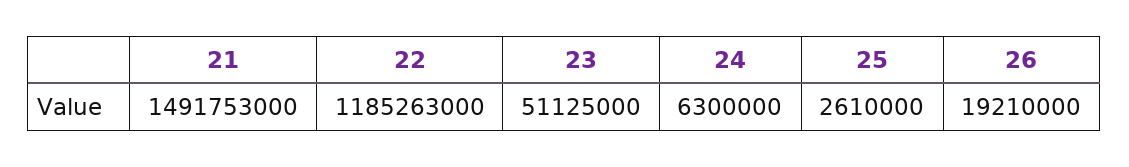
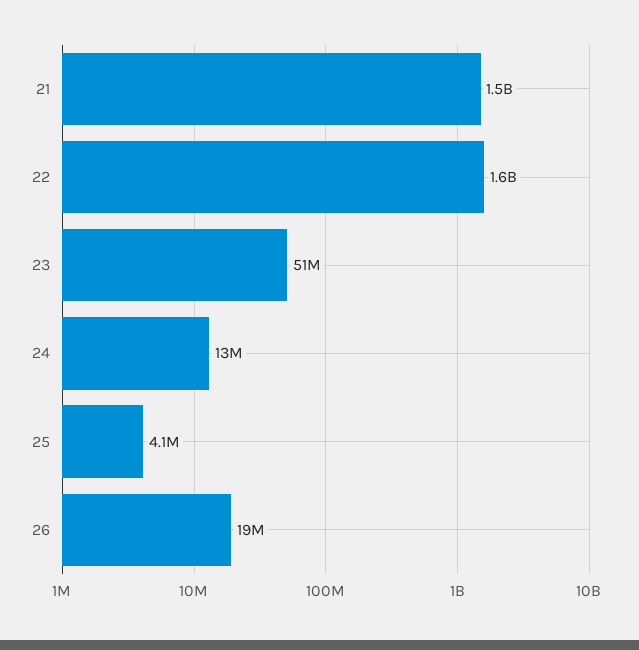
22: 1185263000 -> 1600000000
24: 6300000 -> 13000000
25: 2610000 -> 4100000

